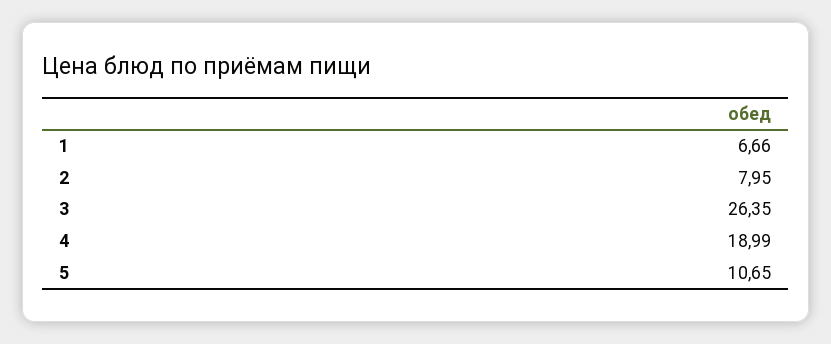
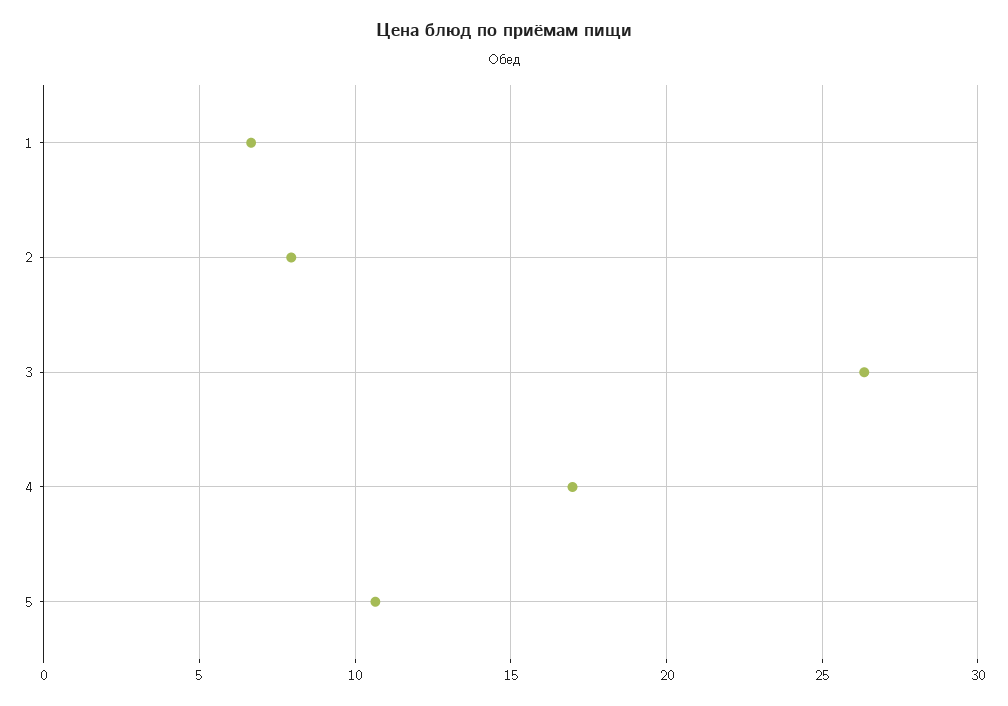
4: 18.99 -> 17

